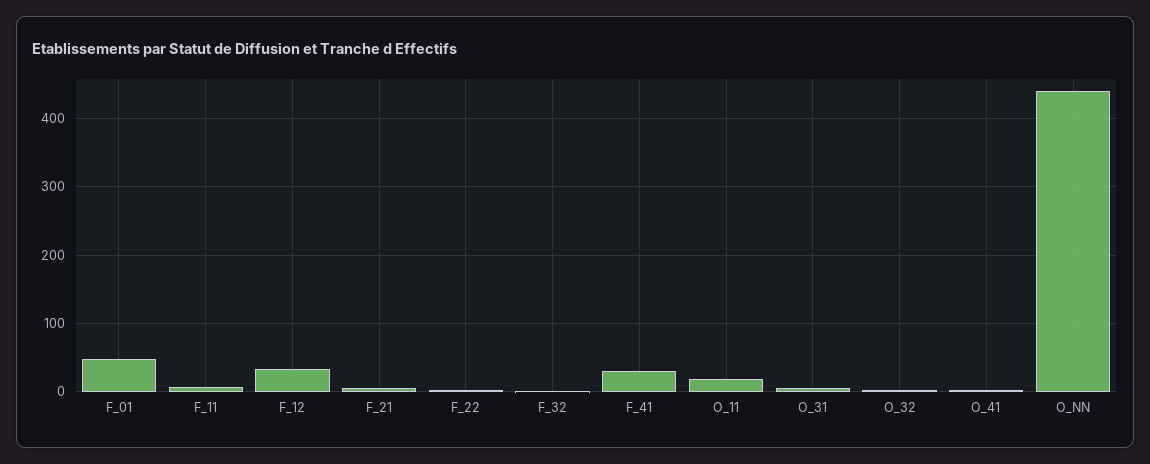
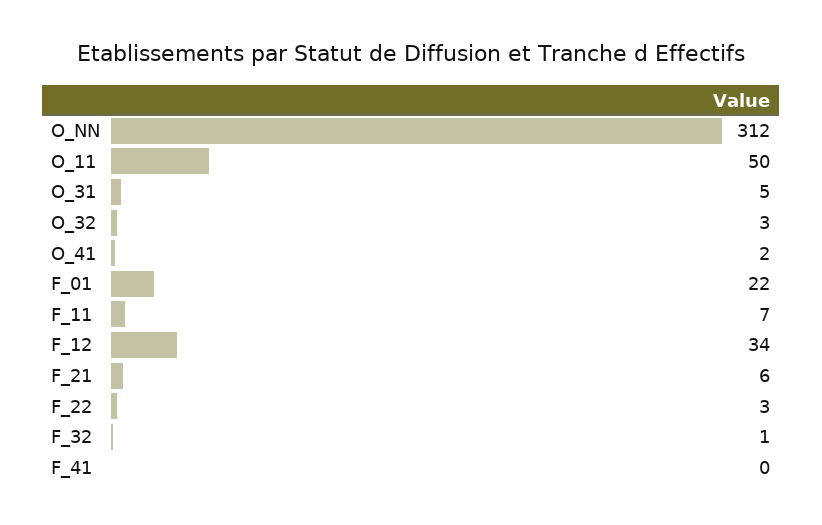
F_01: 50 -> 22
F_41: 30 -> 0
O_11: 20 -> 50
O_NN: 440 -> 312

